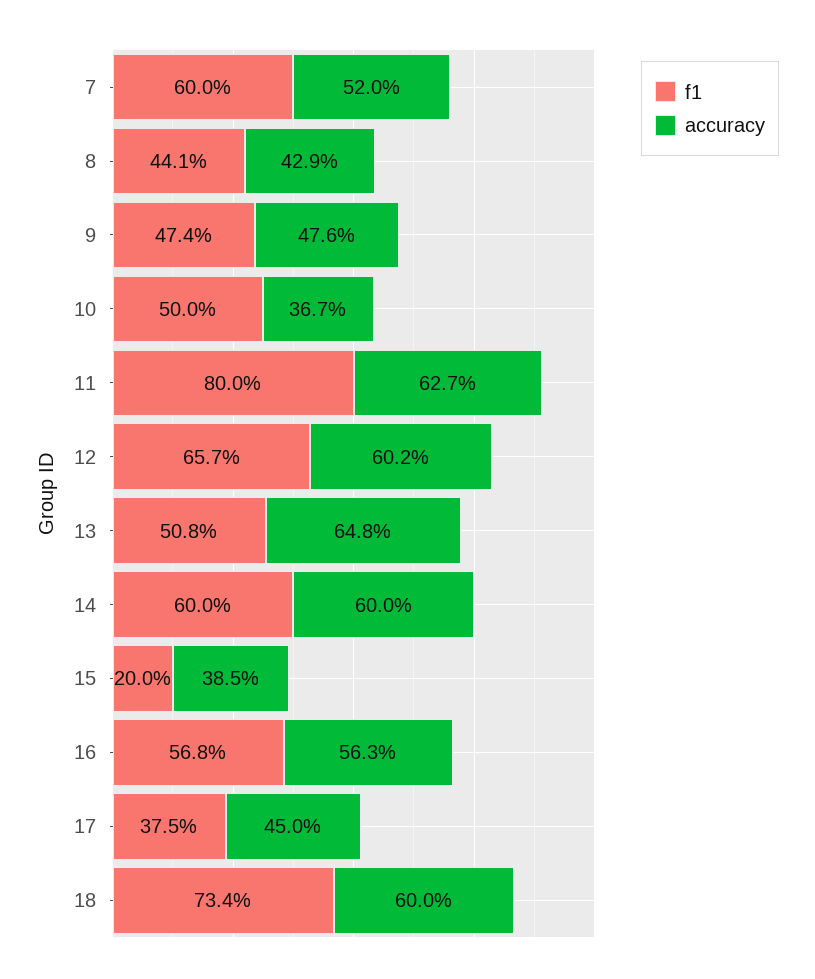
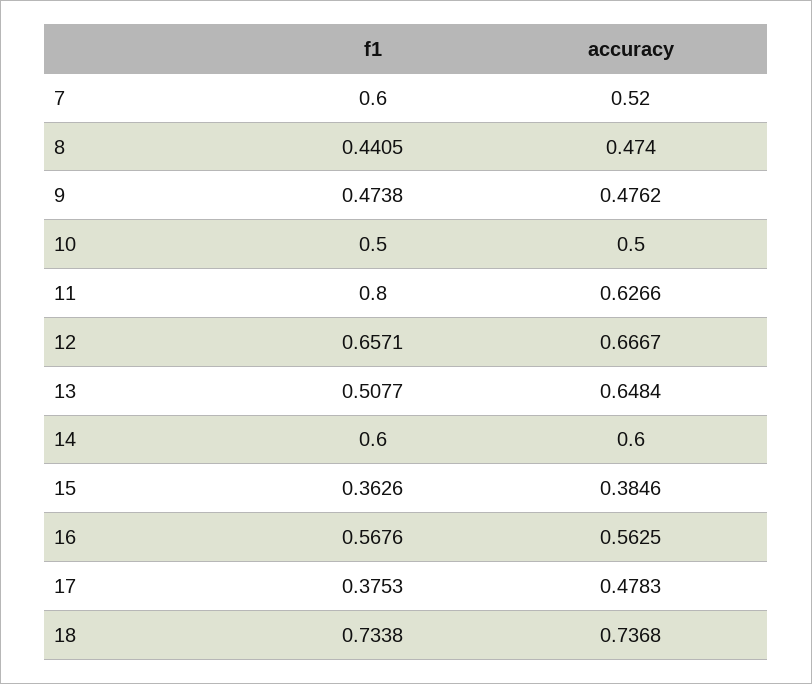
accuracy, 8: 0.429 -> 0.474
accuracy, 10: 0.367 -> 0.5
accuracy, 12: 0.602 -> 0.6667
f1, 15: 0.2 -> 0.3626
accuracy, 17: 0.45 -> 0.4783
accuracy, 18: 0.6 -> 0.7368

